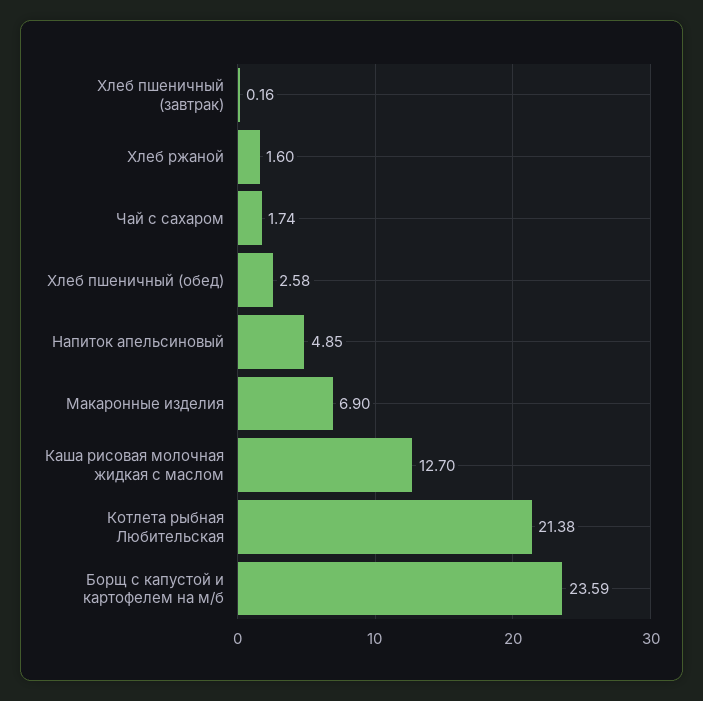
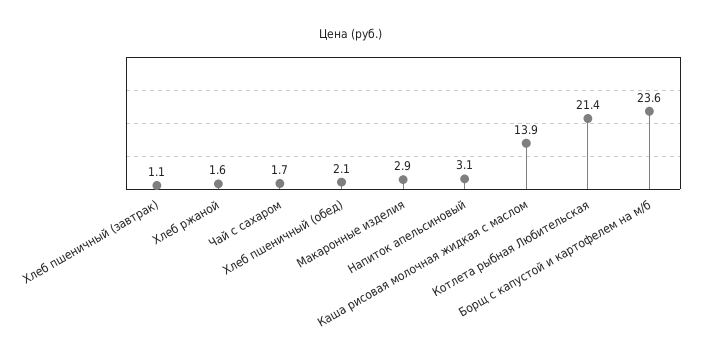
Хлеб пшеничный (завтрак): 0.16 -> 1.1
Хлеб пшеничный (обед): 2.58 -> 2.1
Напиток апельсиновый: 4.85 -> 3.1
Макаронные изделия: 6.9 -> 2.9
Каша рисовая молочная жидкая с маслом: 12.7 -> 13.9

